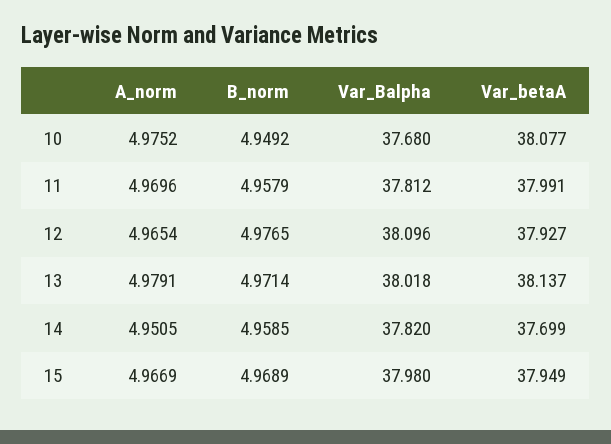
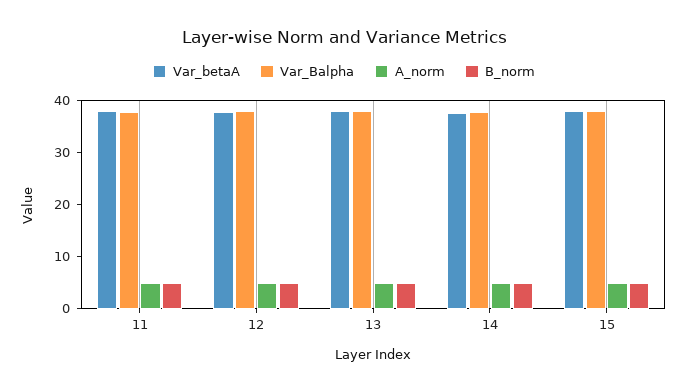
A_norm, 10: 4.9752 -> none
B_norm, 10: 4.9492 -> none
Var_Balpha, 10: 37.68 -> none
Var_betaA, 10: 38.077 -> none

